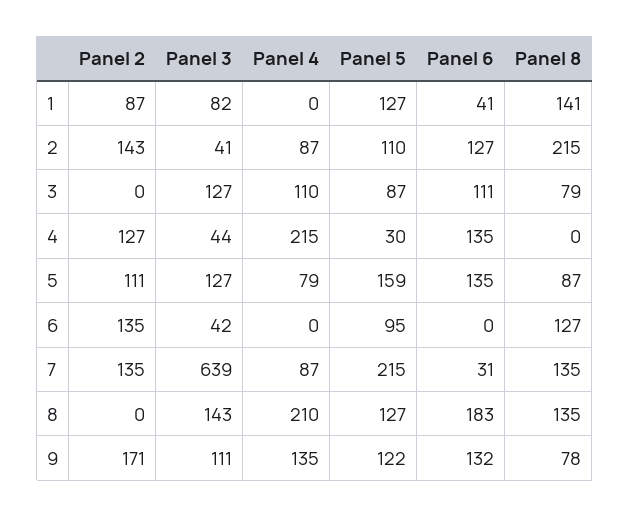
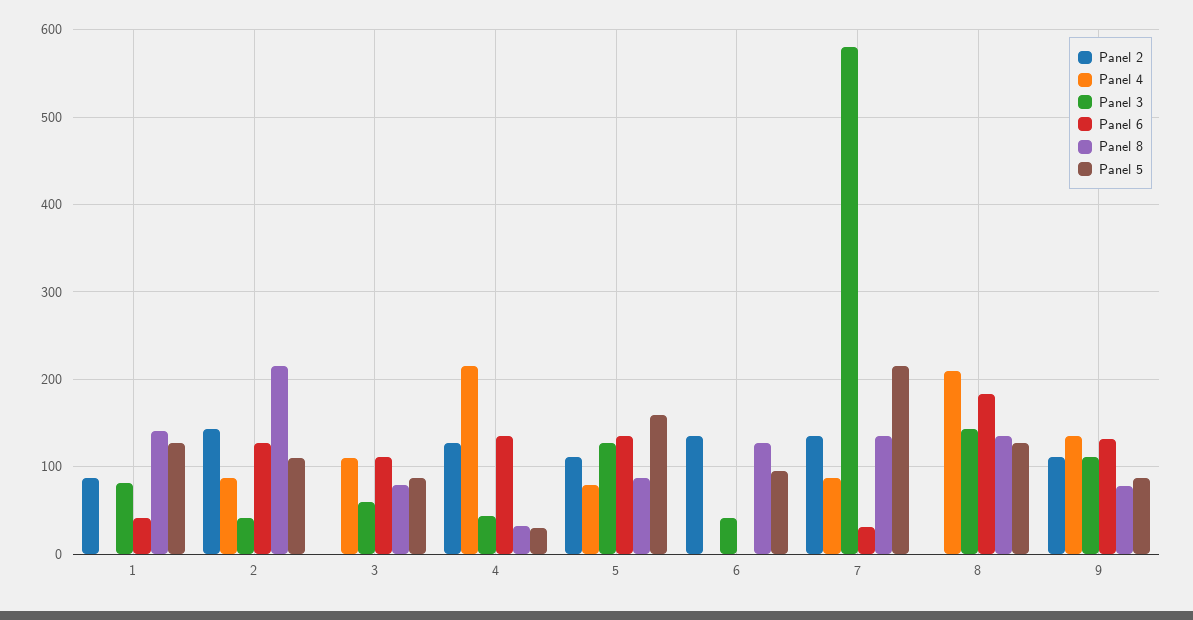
Panel 3, 3: 127 -> 60
Panel 8, 4: 0 -> 30
Panel 3, 7: 639 -> 580
Panel 2, 9: 171 -> 110
Panel 5, 9: 122 -> 90

